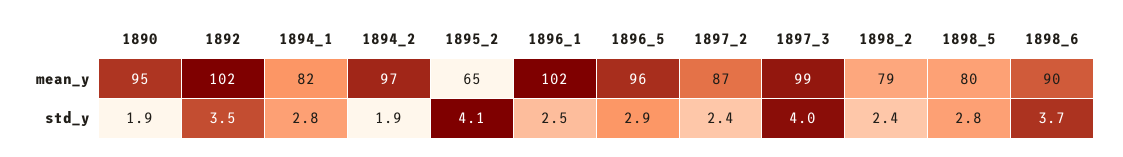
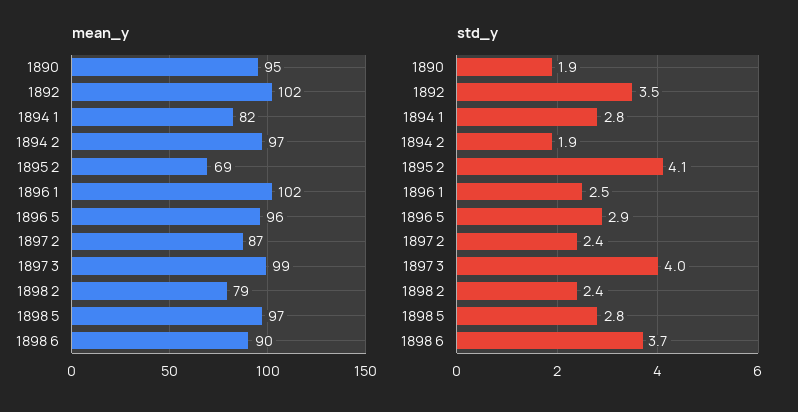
mean_y, 1895_2: 65 -> 69
mean_y, 1898_5: 80 -> 97

